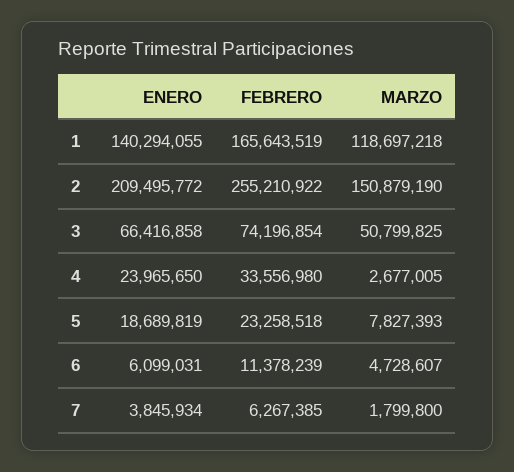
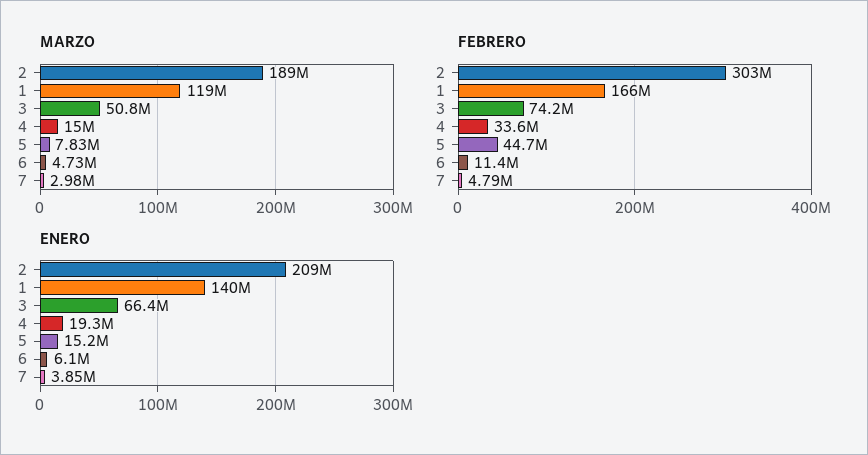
FEBRERO, 2: 255210922 -> 303000000
MARZO, 2: 150879190 -> 189000000
ENERO, 4: 23965650 -> 19300000
MARZO, 4: 2677005 -> 15000000
ENERO, 5: 18689819 -> 15200000
FEBRERO, 5: 23258518 -> 44700000
FEBRERO, 7: 6267385 -> 4790000
MARZO, 7: 1799800 -> 2980000

